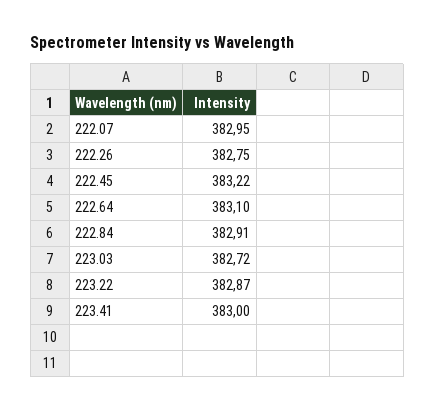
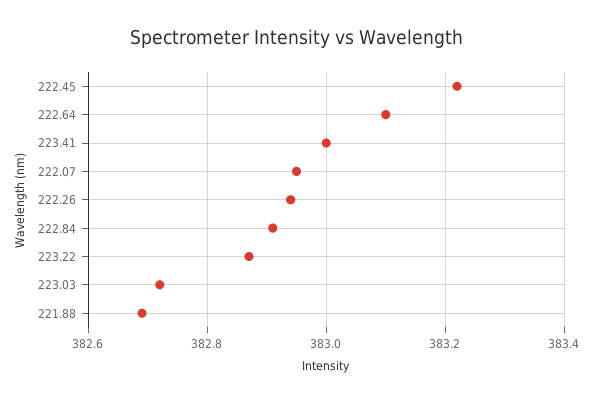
222.26: 382.75 -> 382.95
221.88: none -> 382.7

